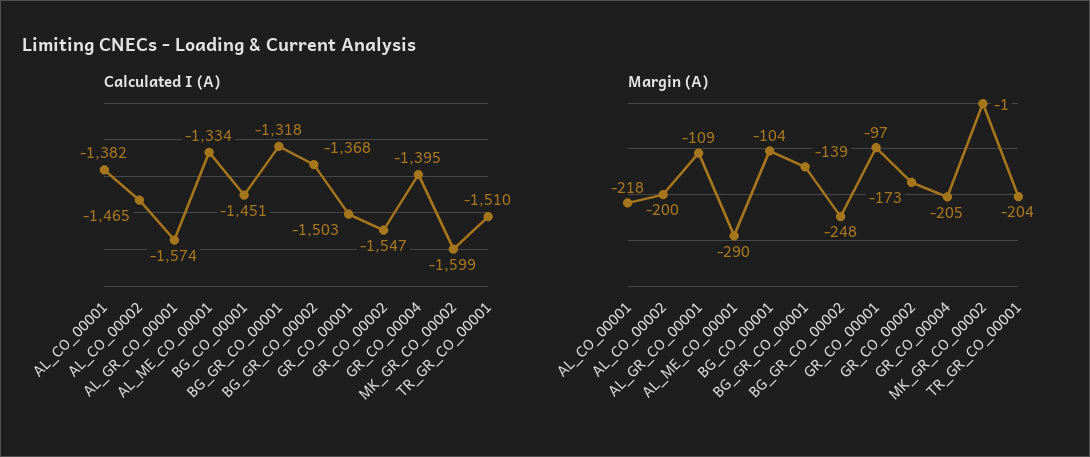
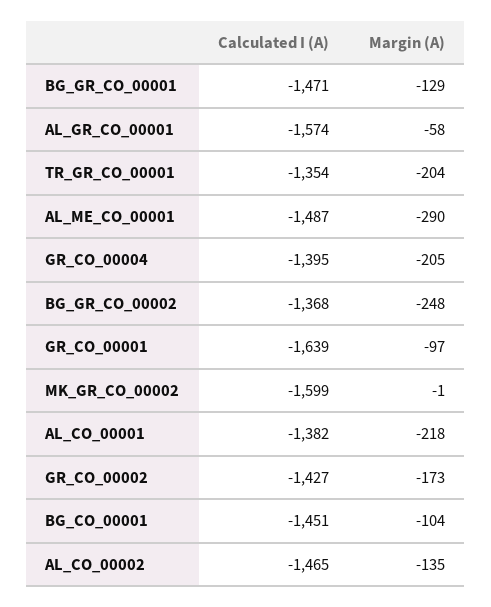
Calculated I (A), AL_ME_CO_00001: -1334 -> -1487
Calculated I (A), BG_GR_CO_00001: -1318 -> -1471
Calculated I (A), GR_CO_00001: -1503 -> -1639
Calculated I (A), GR_CO_00002: -1547 -> -1427
Calculated I (A), TR_GR_CO_00001: -1510 -> -1354
Margin (A), AL_CO_00002: -200 -> -135
Margin (A), AL_GR_CO_00001: -109 -> -58
Margin (A), BG_GR_CO_00001: -139 -> -129

